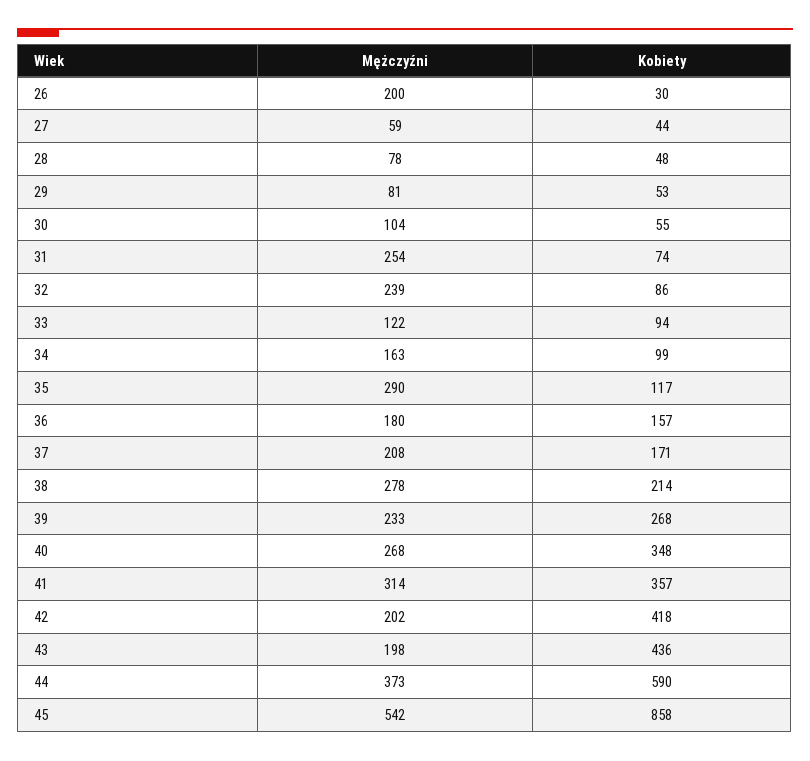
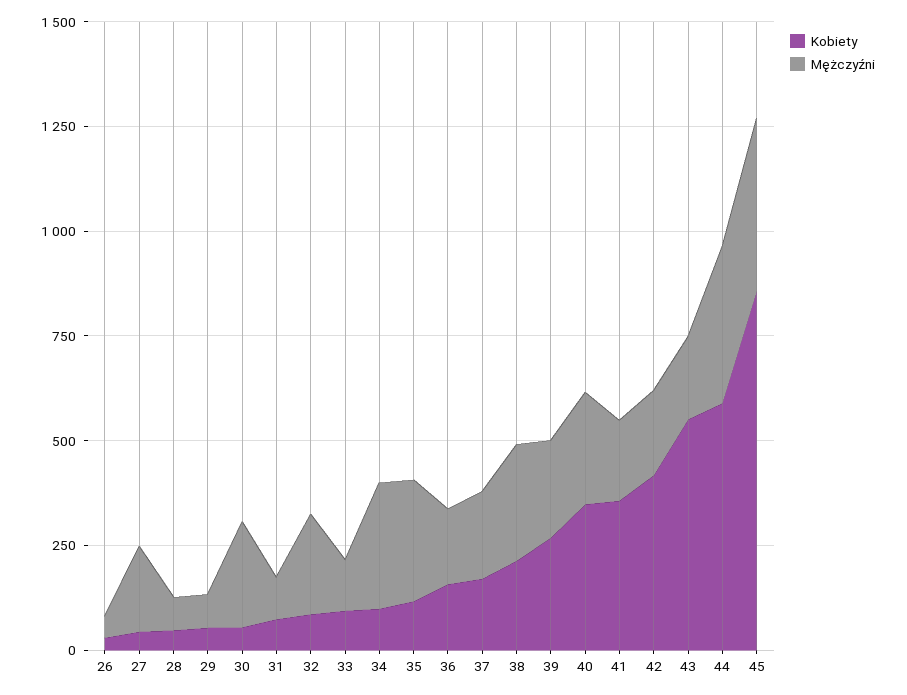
Mężczyźni, 26: 200 -> 50
Mężczyźni, 27: 59 -> 200
Mężczyźni, 30: 104 -> 250
Mężczyźni, 31: 254 -> 100
Mężczyźni, 34: 163 -> 300
Mężczyźni, 41: 314 -> 200
Kobiety, 43: 436 -> 550
Mężczyźni, 45: 542 -> 400

